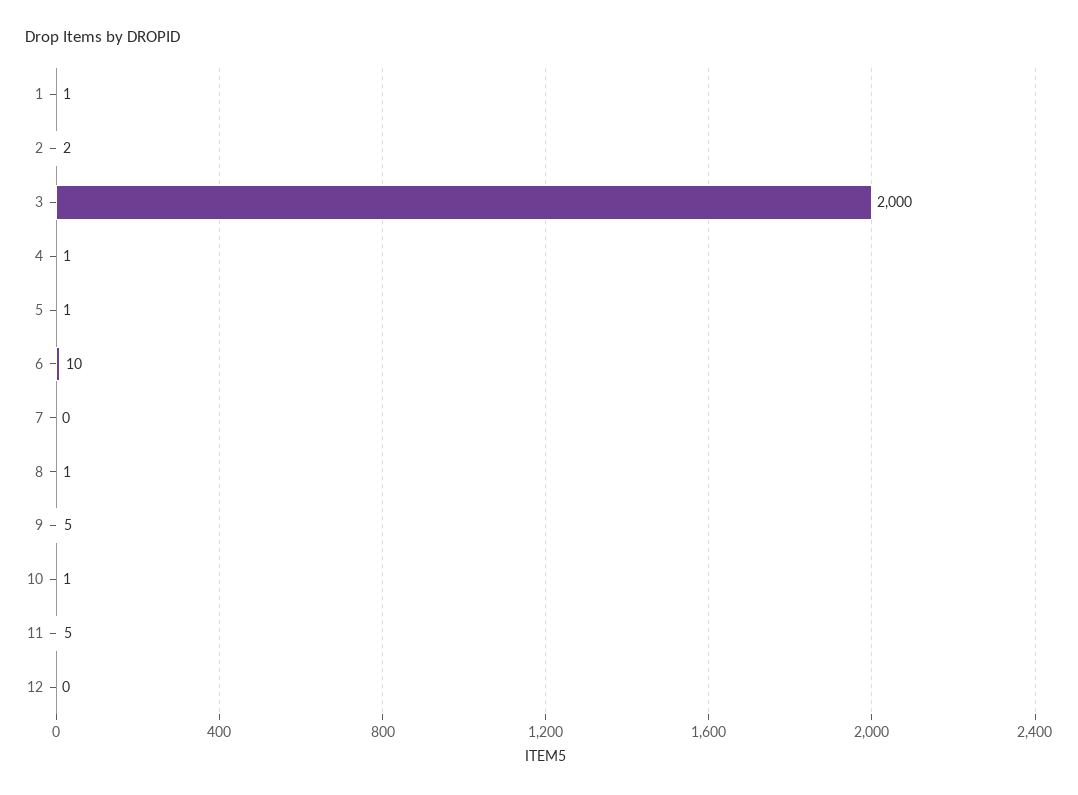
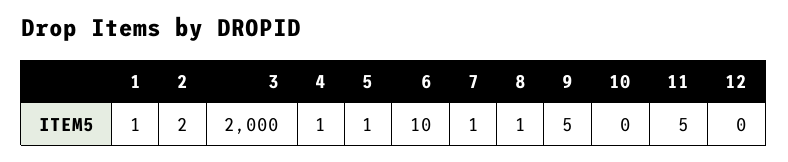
7: 0 -> 1
10: 1 -> 0

